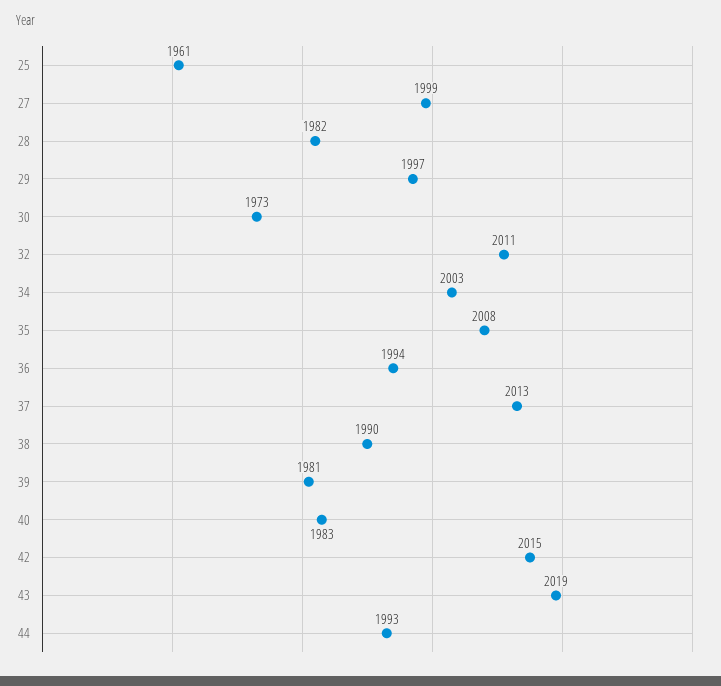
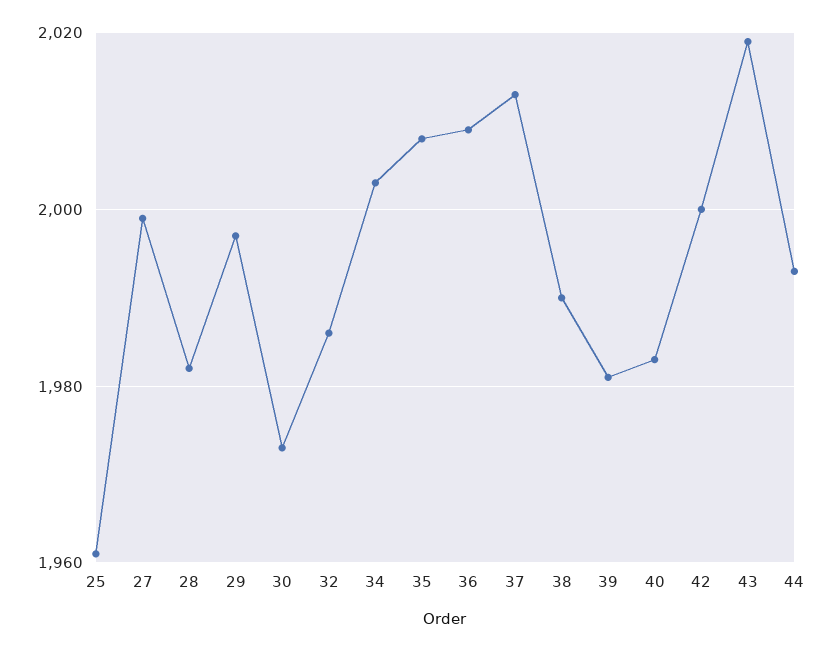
32: 2011 -> 1985
36: 1994 -> 2010
42: 2015 -> 2000

